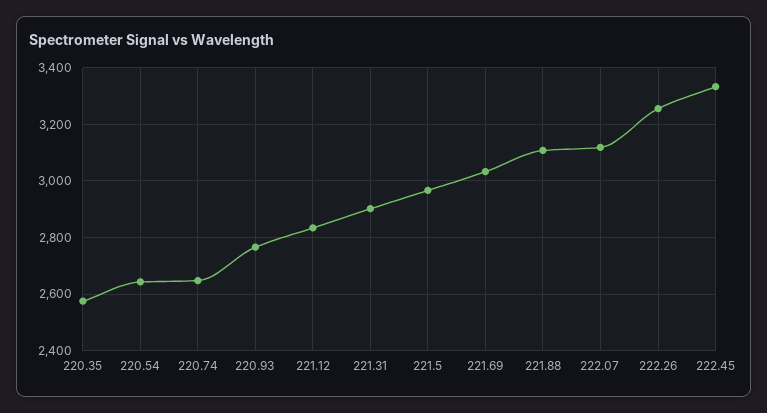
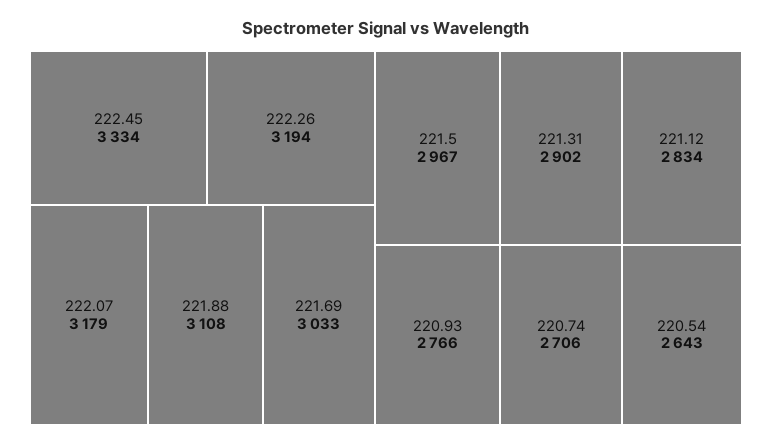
220.35: 2575 -> none
220.74: 2650 -> 2706
222.07: 3125 -> 3179
222.26: 3250 -> 3194

